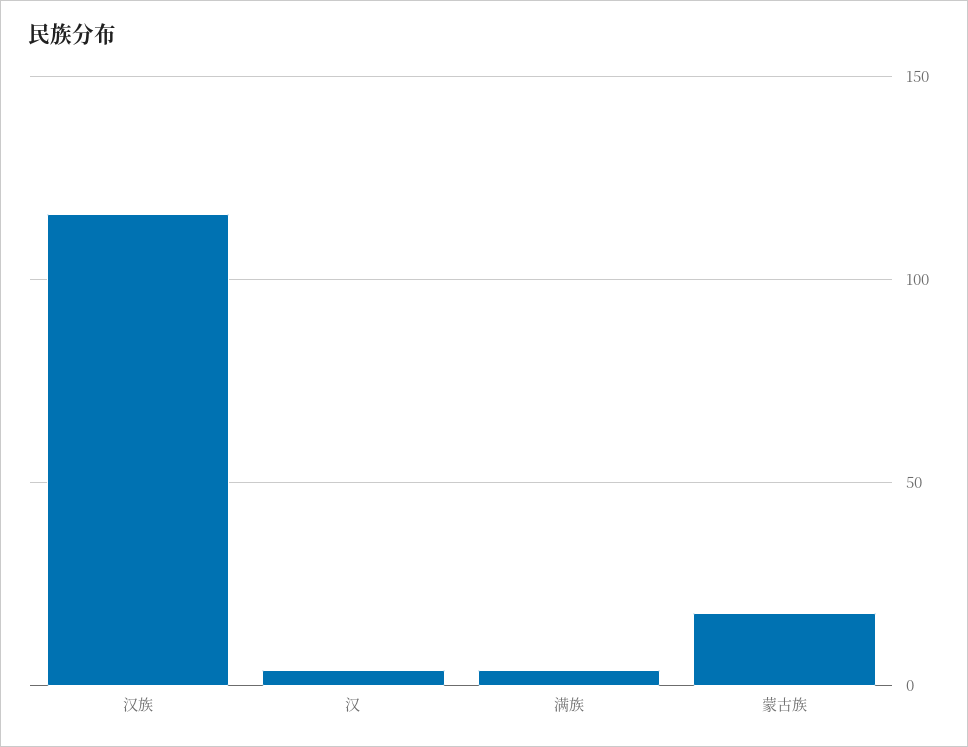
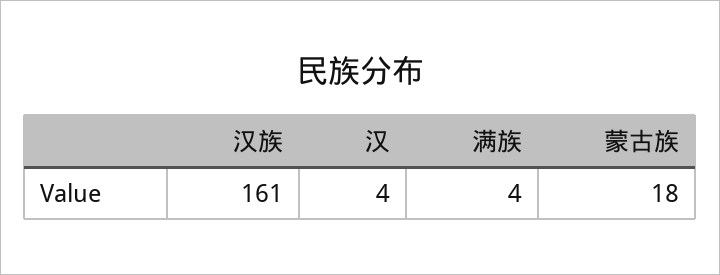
汉族: 115 -> 161

